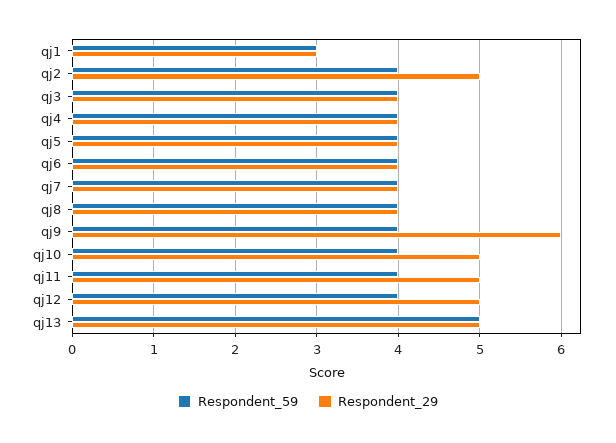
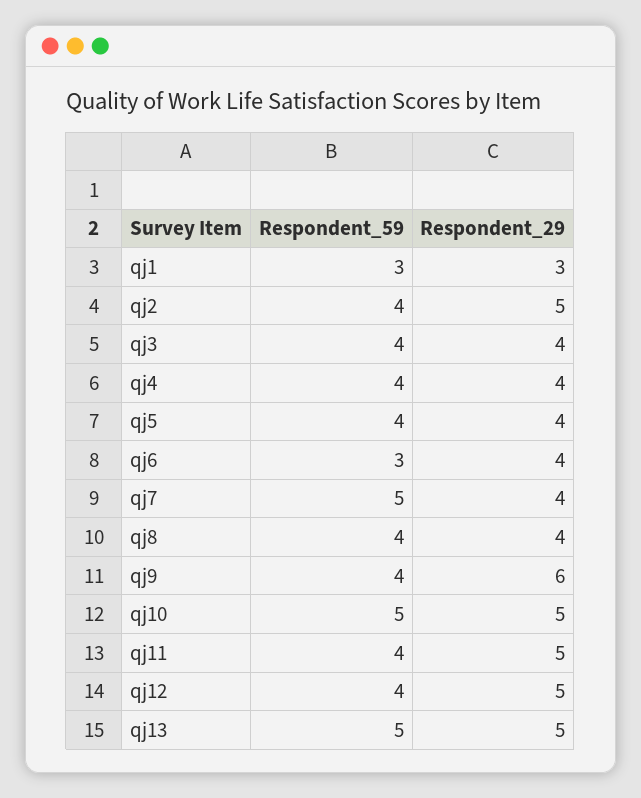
Respondent_59, qj6: 4 -> 3
Respondent_59, qj7: 4 -> 5
Respondent_59, qj10: 4 -> 5

